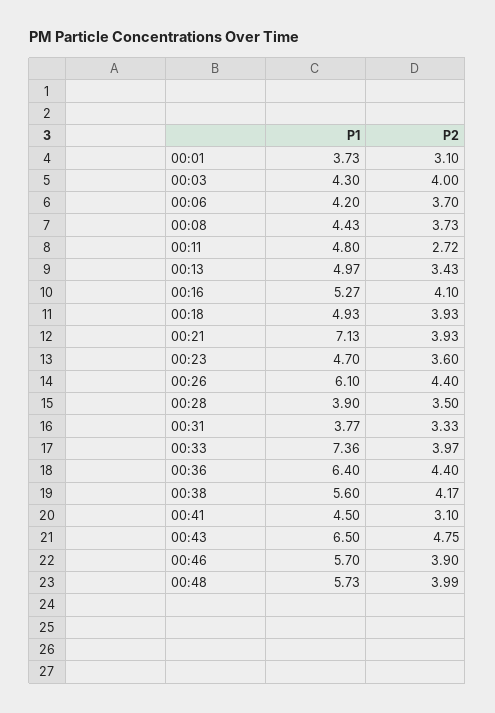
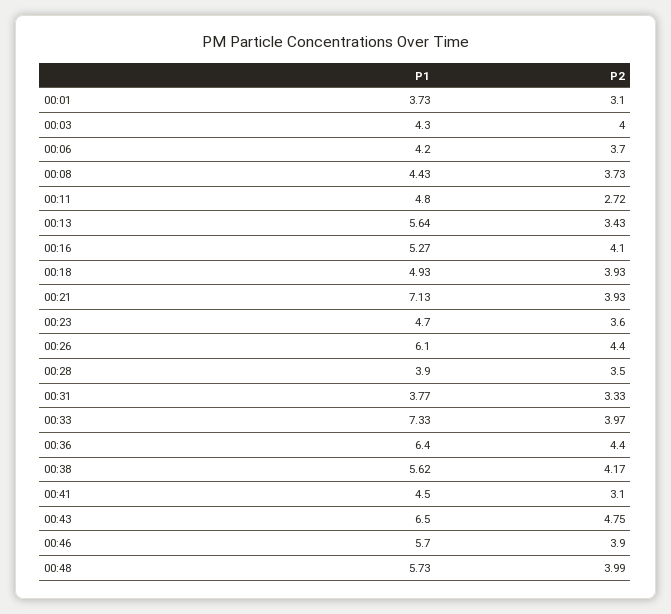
P1, 00:13: 4.97 -> 5.64
P1, 00:33: 7.36 -> 7.33
P1, 00:38: 5.6 -> 5.62

